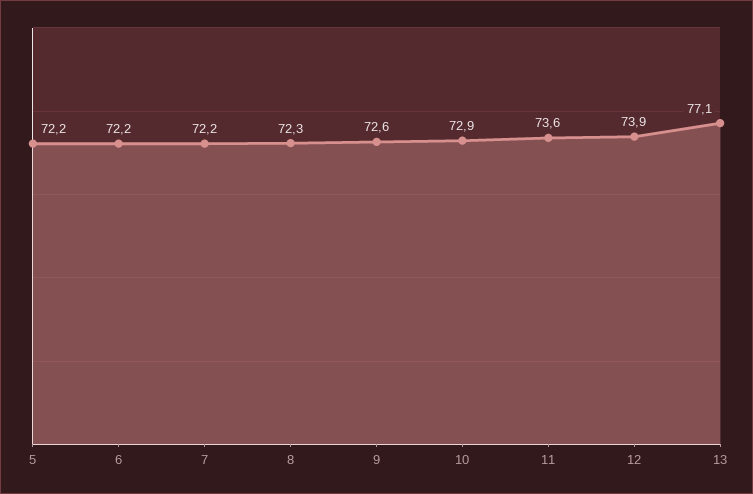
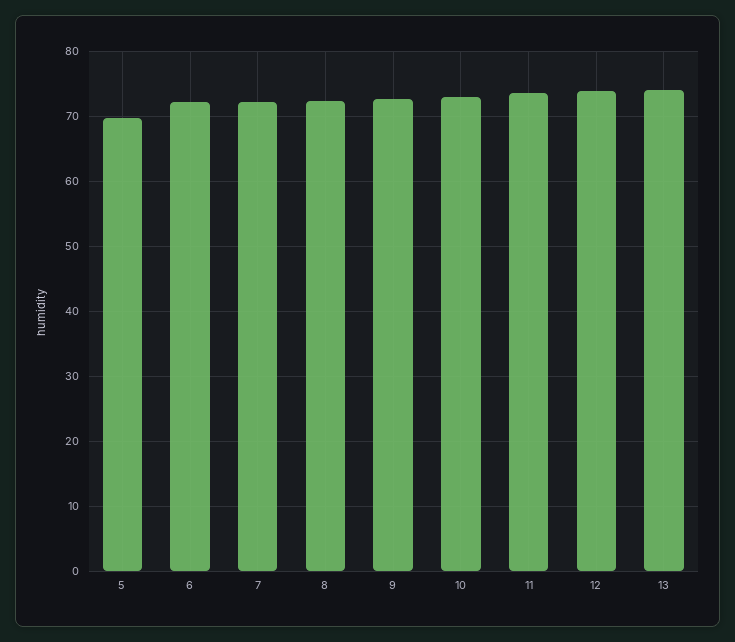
5: 72.2 -> 70
13: 77.1 -> 74

